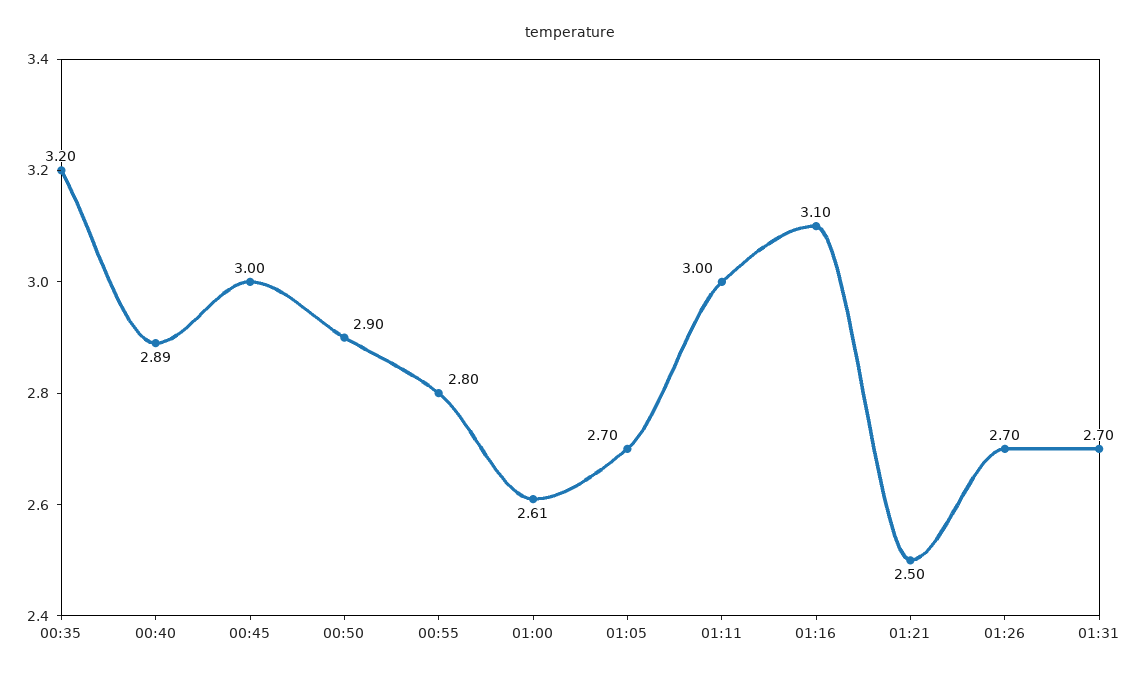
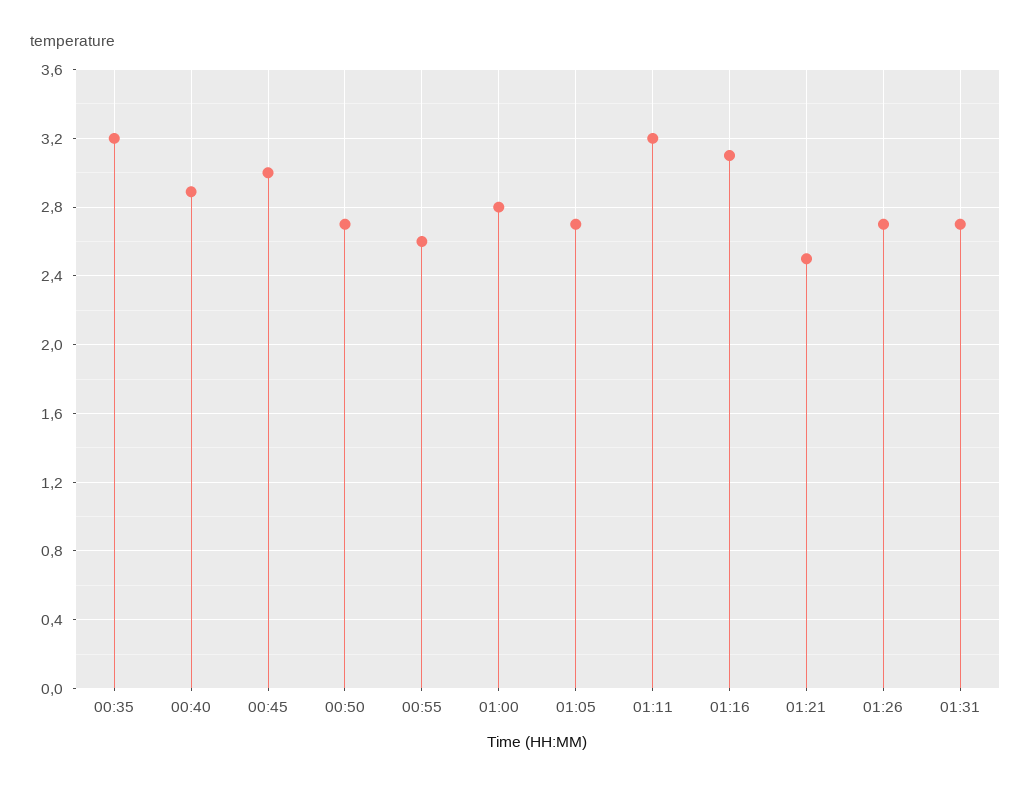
00:50: 2.9 -> 2.7
00:55: 2.8 -> 2.6
01:00: 2.61 -> 2.8
01:11: 3 -> 3.2

